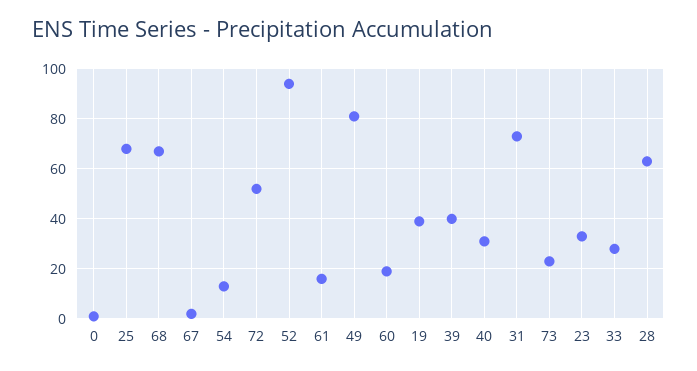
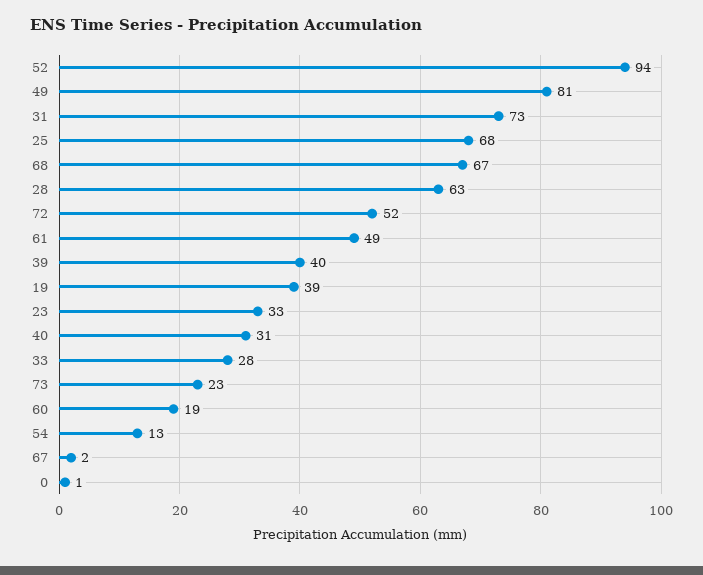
61: 15 -> 49

